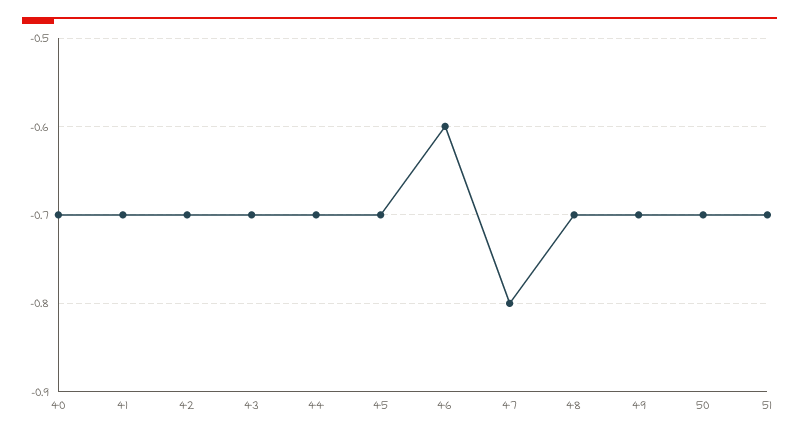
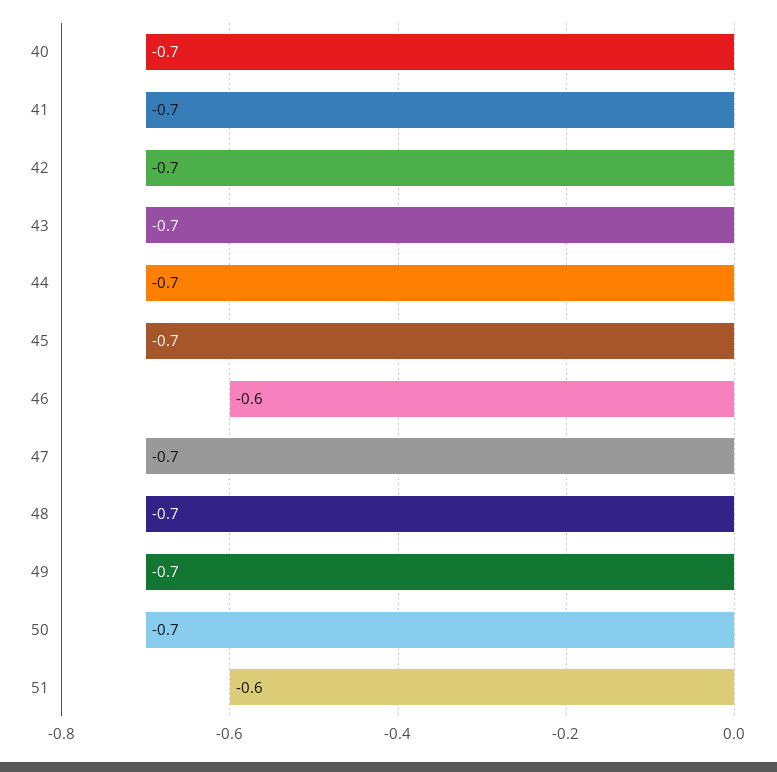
47: -0.8 -> -0.7
51: -0.7 -> -0.6

